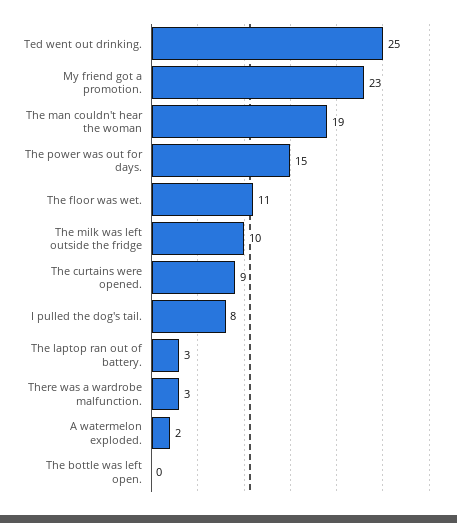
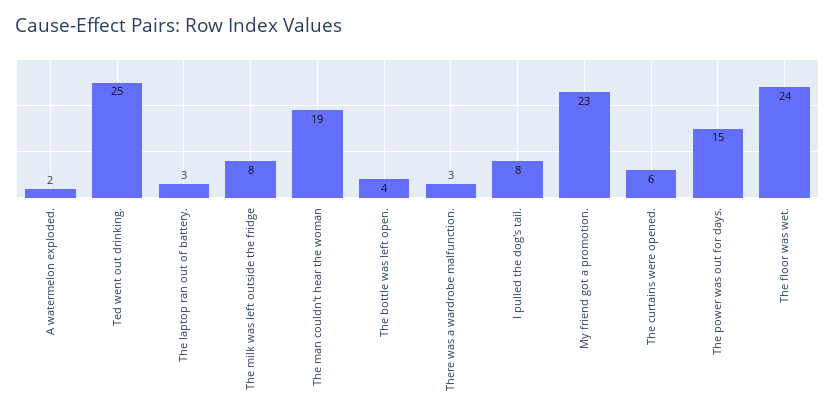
The floor was wet.: 11 -> 24
The milk was left outside the fridge: 10 -> 8
The curtains were opened.: 9 -> 6
The bottle was left open.: 0 -> 4

